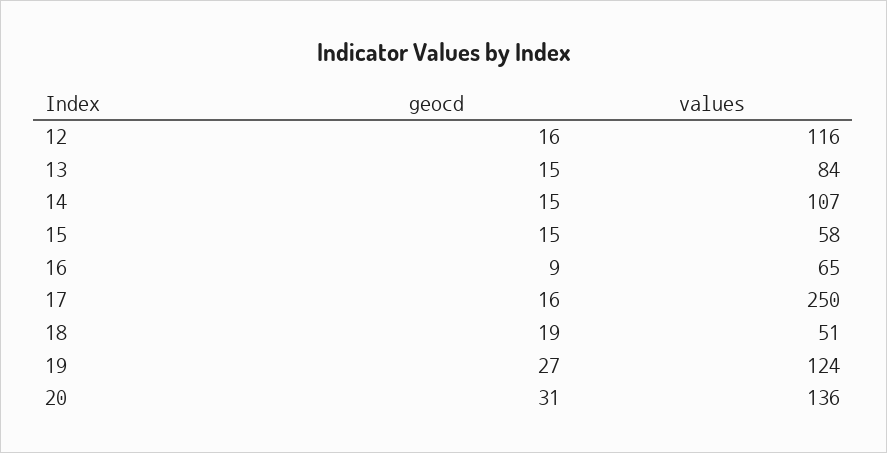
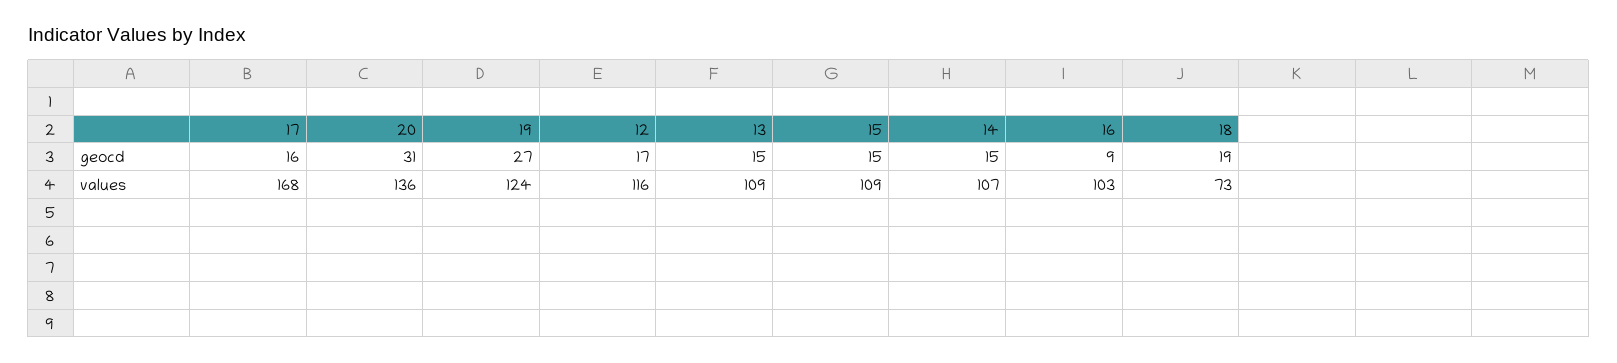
geocd, 12: 16 -> 17
values, 13: 84 -> 109
values, 15: 58 -> 109
values, 16: 65 -> 103
values, 17: 250 -> 168
values, 18: 51 -> 73

